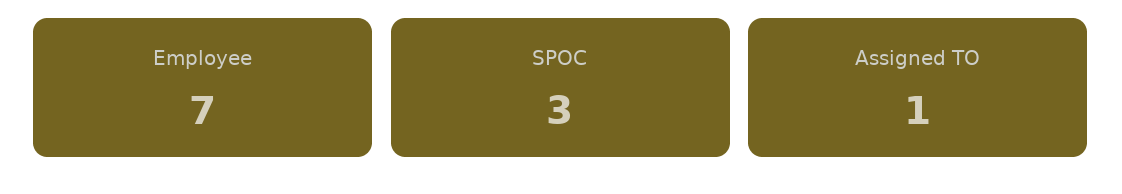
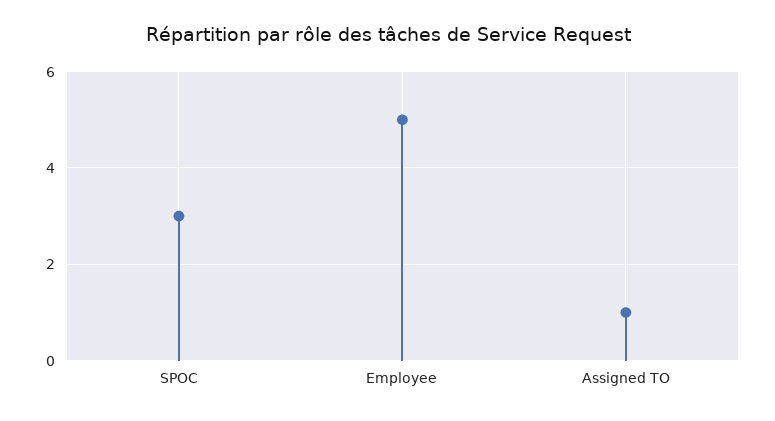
Employee: 7 -> 5

